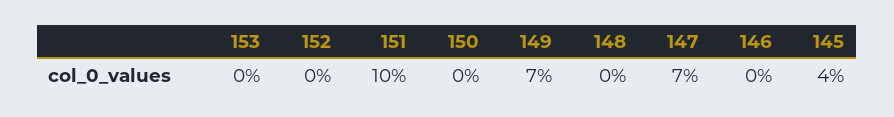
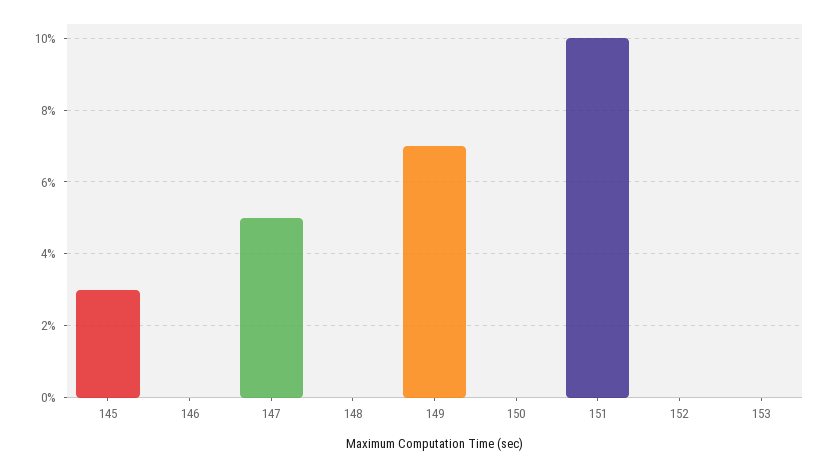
147: 7 -> 5
145: 4 -> 3

